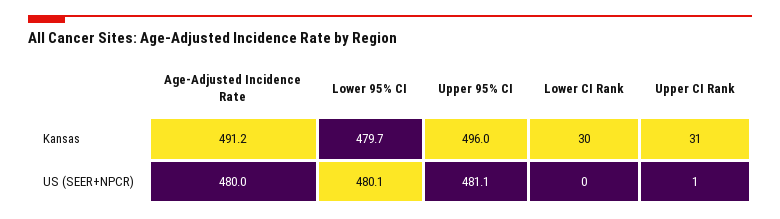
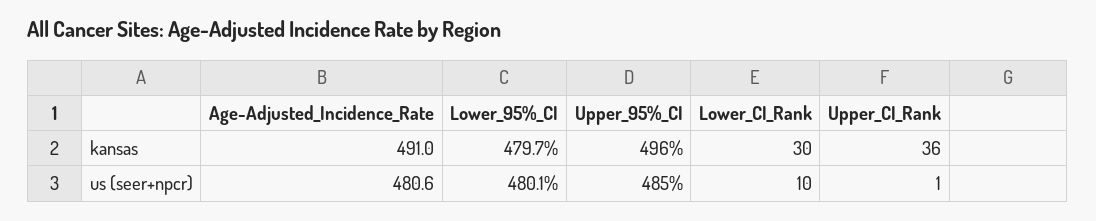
Age-Adjusted Incidence Rate, Kansas: 491.2 -> 491
Upper CI Rank, Kansas: 31 -> 36
Age-Adjusted Incidence Rate, US (SEER+NPCR): 480 -> 480.6
Upper 95% CI, US (SEER+NPCR): 481.1 -> 485
Lower CI Rank, US (SEER+NPCR): 0 -> 10

